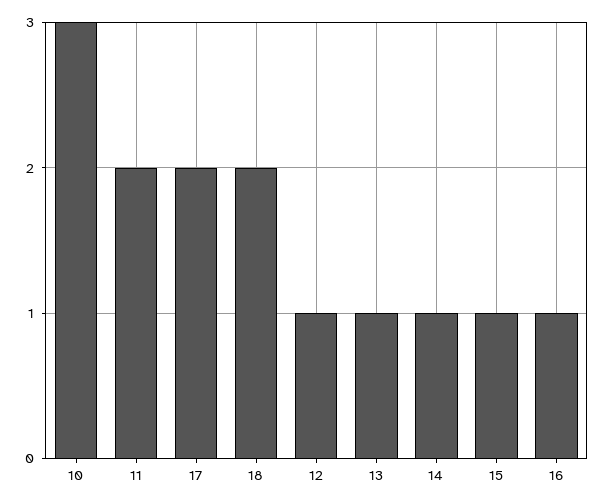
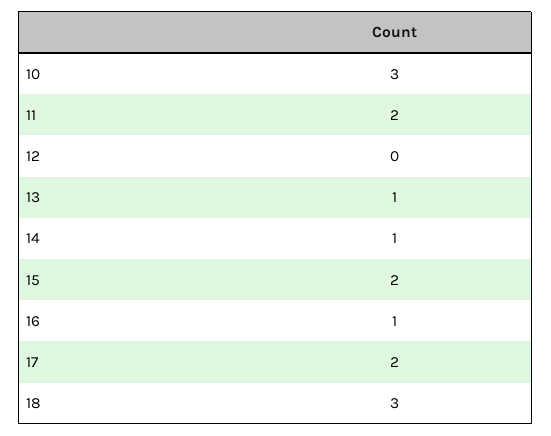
18: 2 -> 3
12: 1 -> 0
15: 1 -> 2

